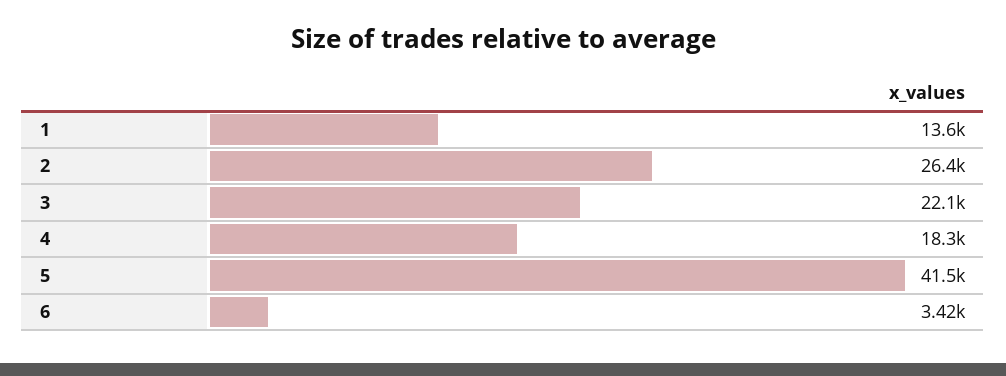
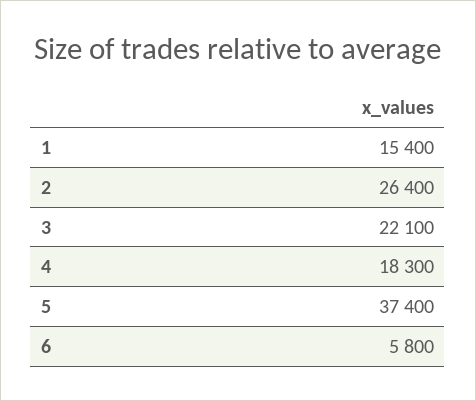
1: 13600 -> 15400
5: 41500 -> 37400
6: 3420 -> 5800

